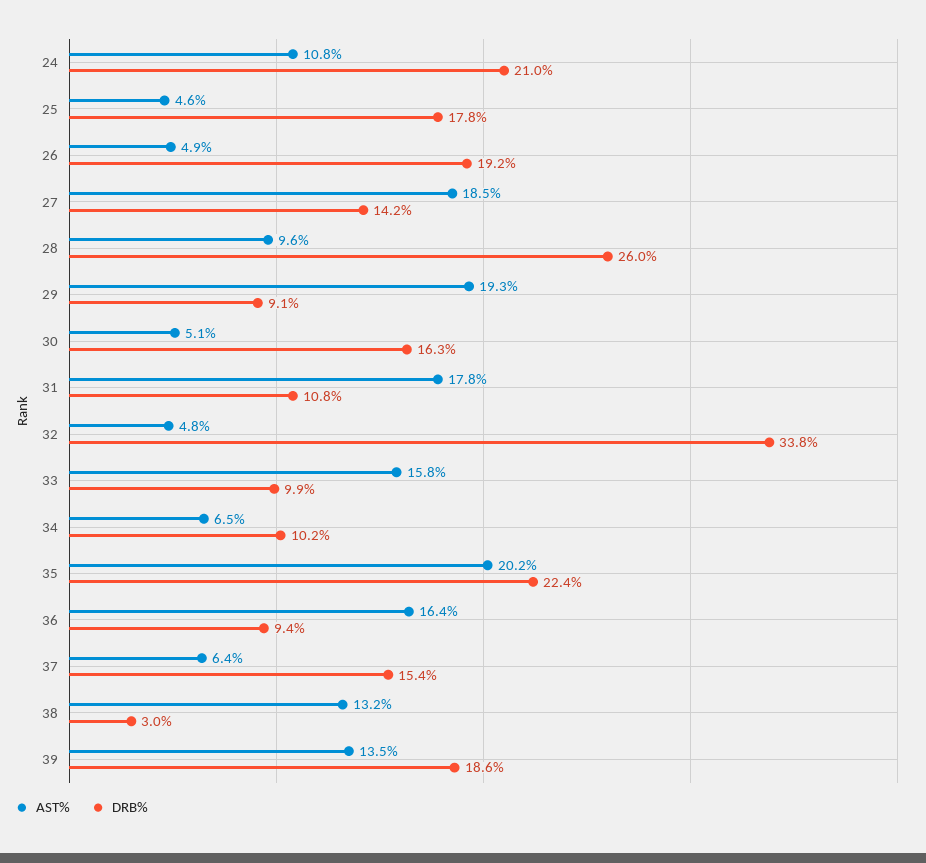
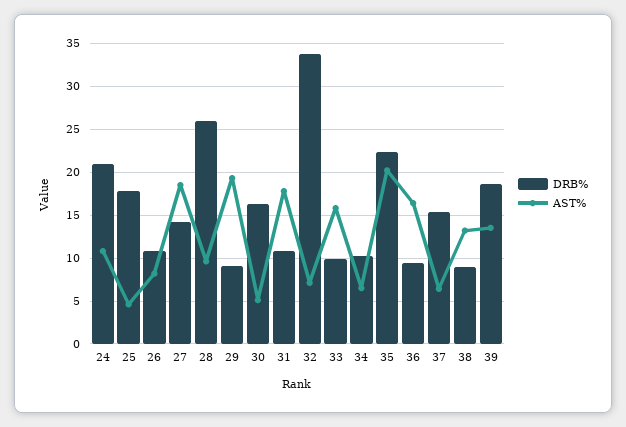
AST%, 26: 4.9 -> 8
DRB%, 26: 19.2 -> 11
AST%, 32: 4.8 -> 7
DRB%, 38: 3 -> 9

